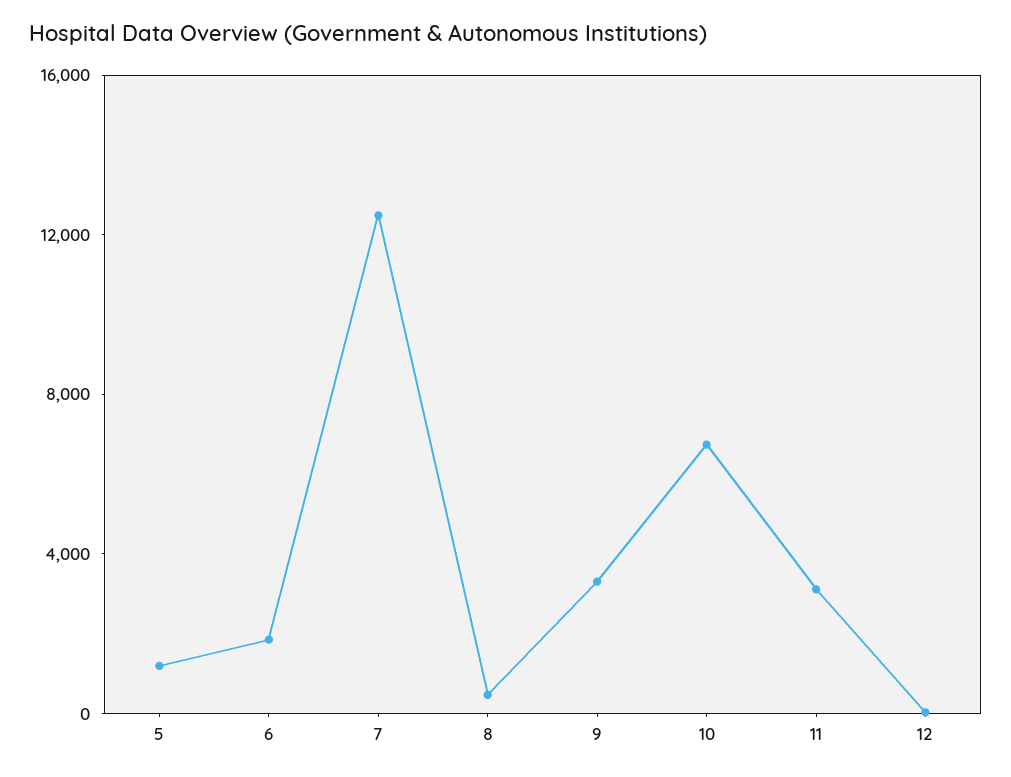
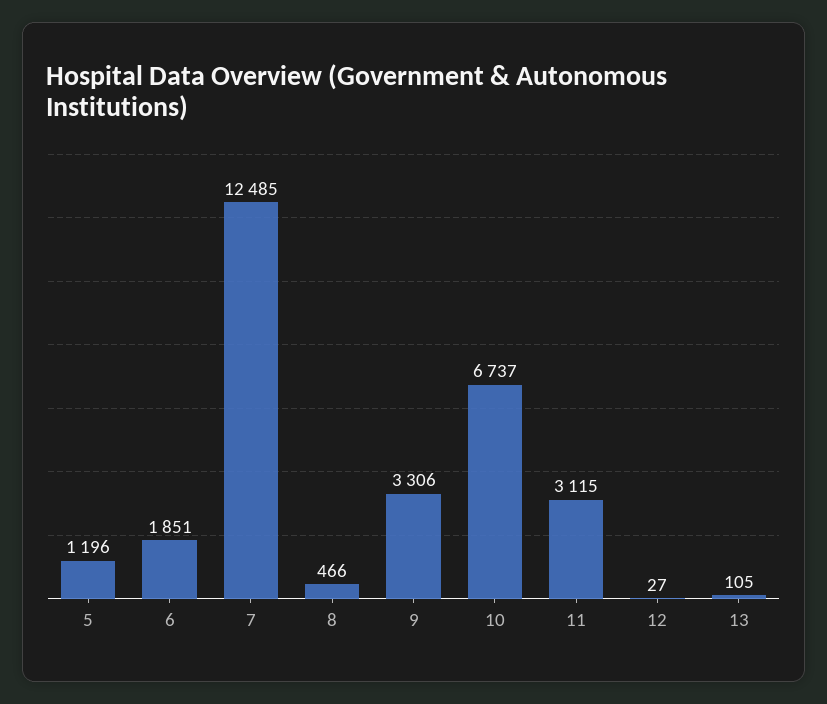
13: none -> 105

